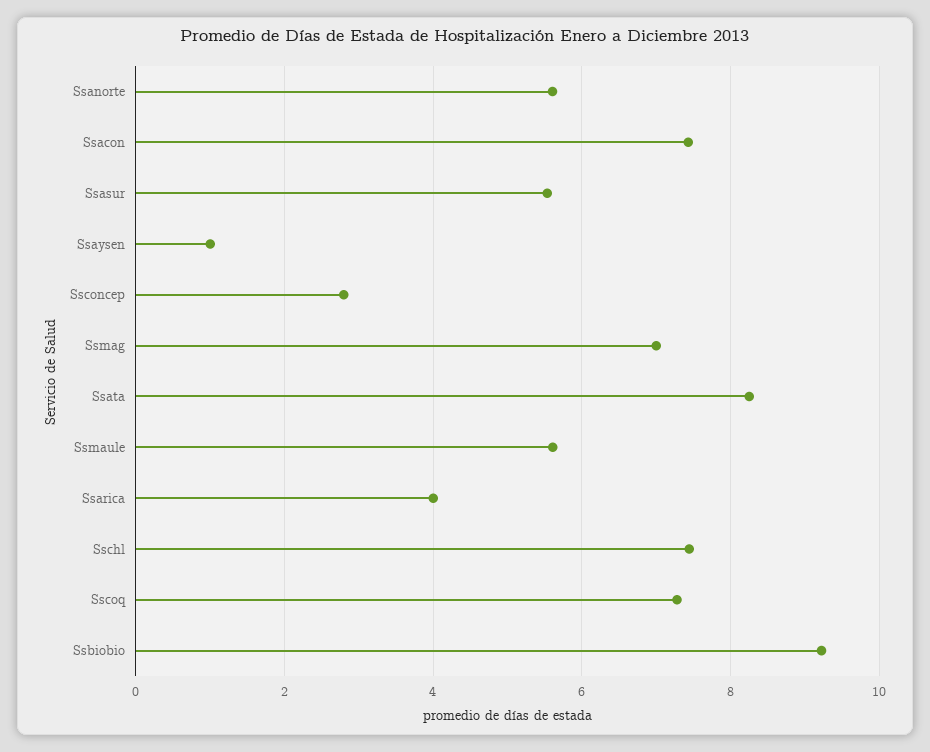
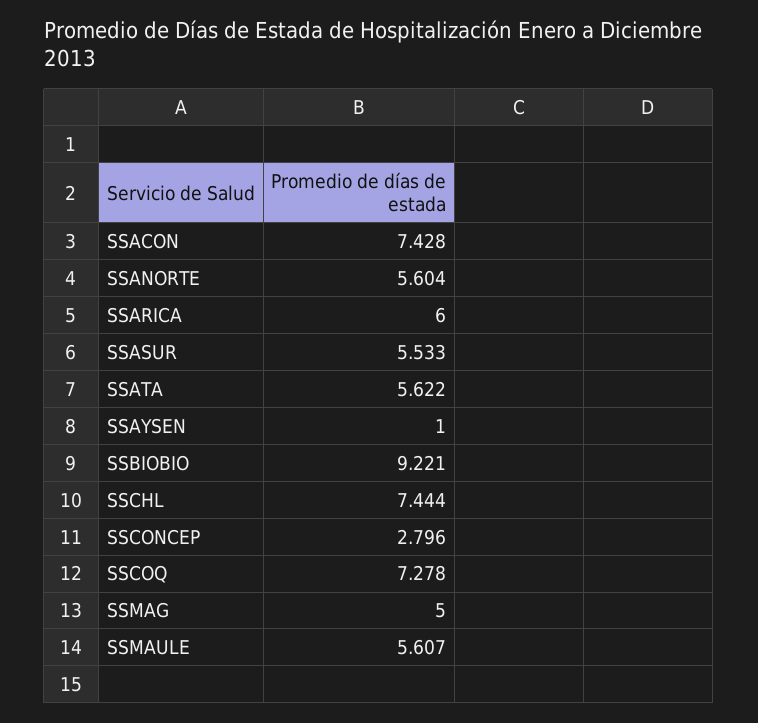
Ssmag: 7 -> 5
Ssata: 8.2 -> 5.622
Ssarica: 4 -> 6

